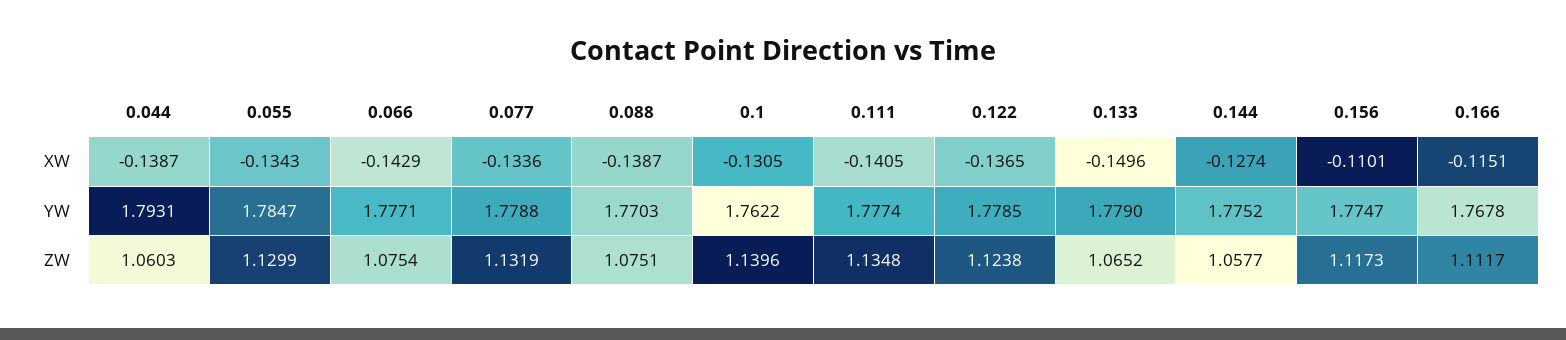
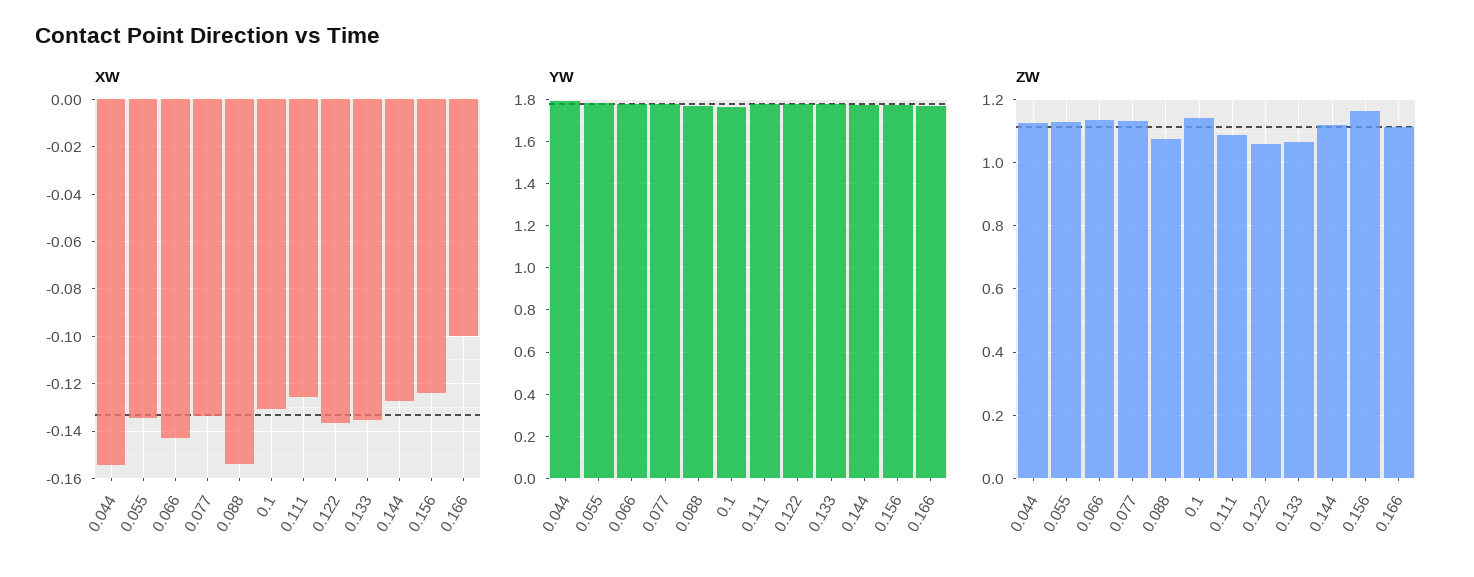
XW, 0.044: -0.1387 -> -0.155
XW, 0.088: -0.1387 -> -0.155
XW, 0.111: -0.1405 -> -0.125
XW, 0.133: -0.1496 -> -0.135
XW, 0.156: -0.1101 -> -0.125
XW, 0.166: -0.1151 -> -0.1
ZW, 0.044: 1.0603 -> 1.12
ZW, 0.066: 1.0754 -> 1.14
ZW, 0.111: 1.1348 -> 1.08
ZW, 0.122: 1.1238 -> 1.06
ZW, 0.144: 1.0577 -> 1.12
ZW, 0.156: 1.1173 -> 1.16

